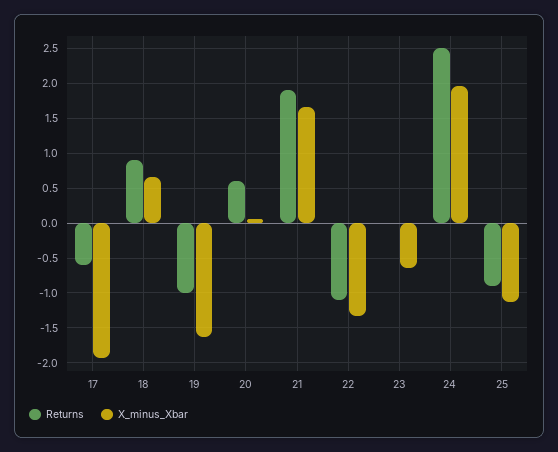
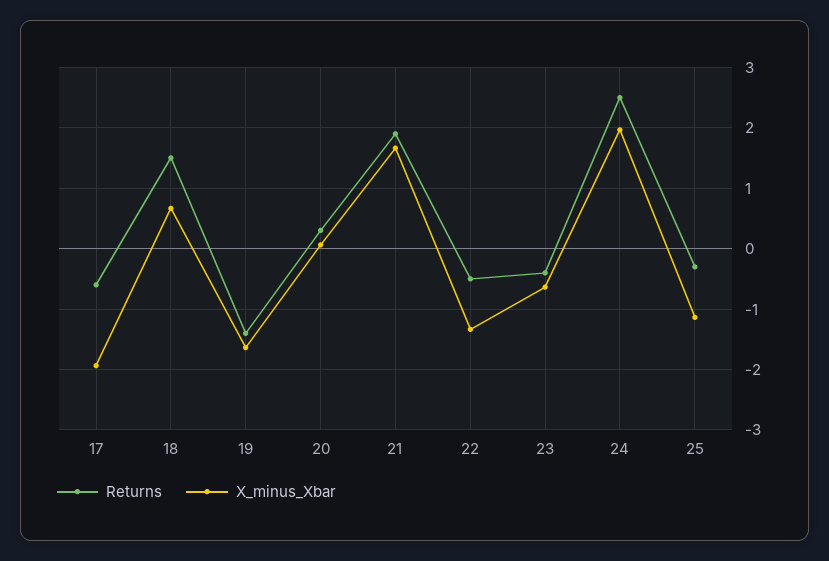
Returns, 18: 0.9 -> 1.5
Returns, 19: -1 -> -1.4
Returns, 20: 0.6 -> 0.3
Returns, 22: -1.1 -> -0.5
Returns, 23: 0 -> -0.4
Returns, 25: -0.9 -> -0.3

